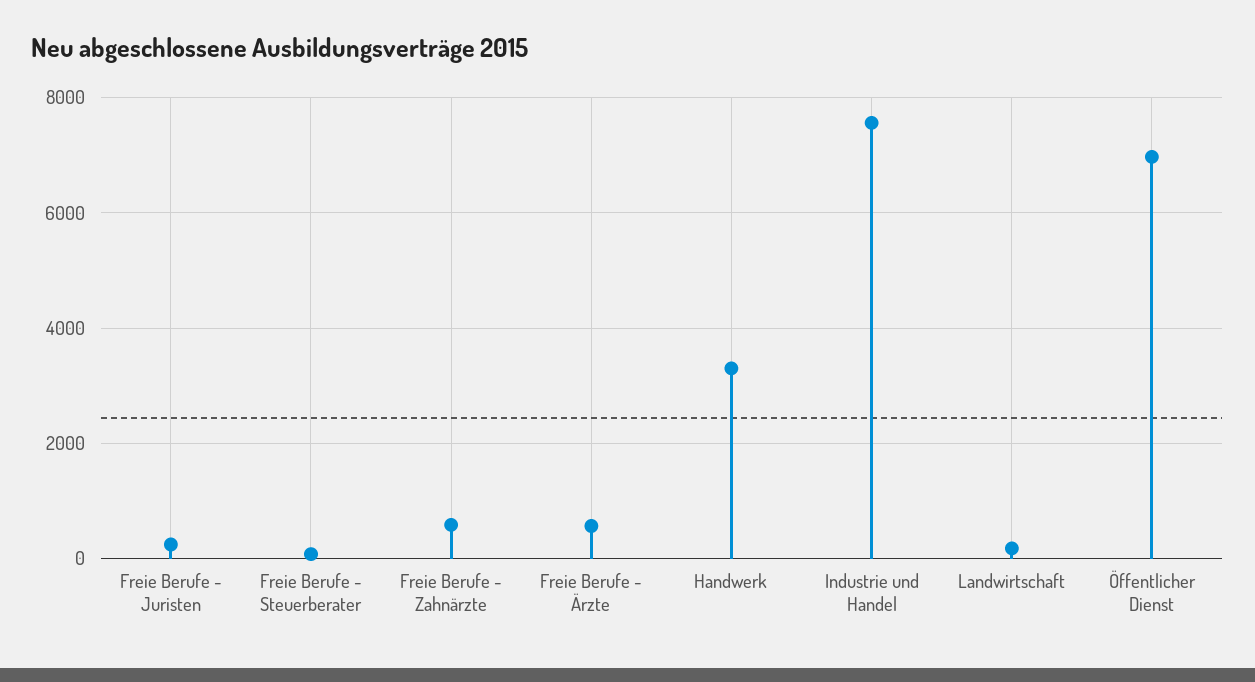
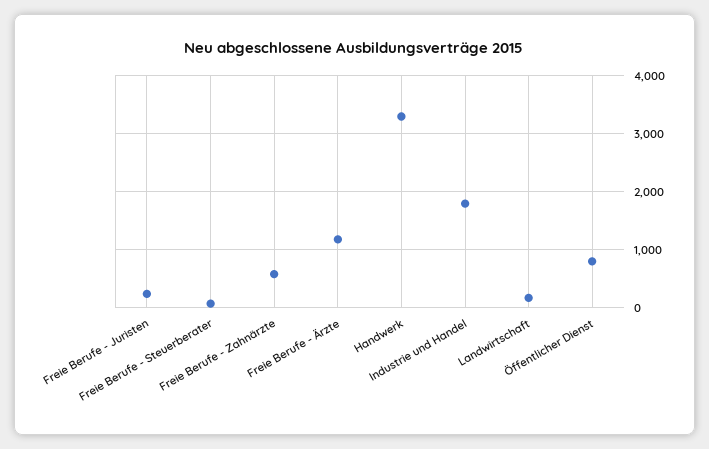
Freie Berufe - Ärzte: 600 -> 1200
Industrie und Handel: 7600 -> 1800
Öffentlicher Dienst: 7000 -> 800

